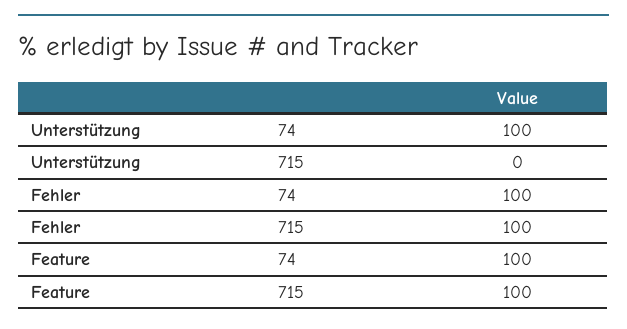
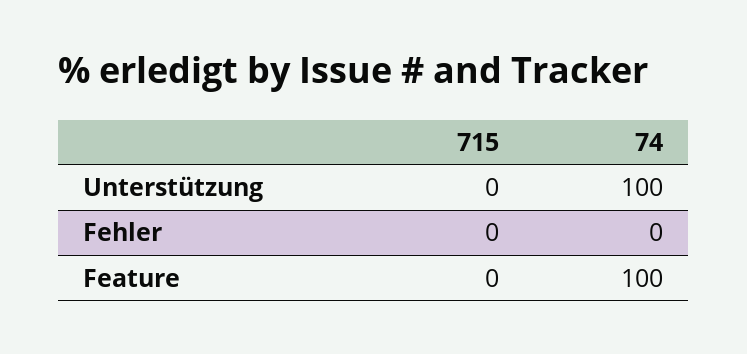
Fehler, 74: 100 -> 0
Fehler, 715: 100 -> 0
Feature, 715: 100 -> 0

